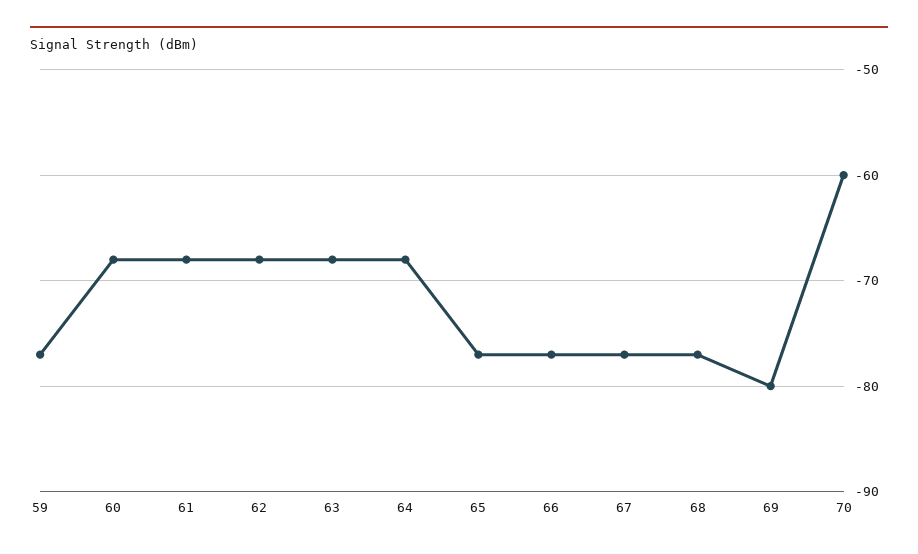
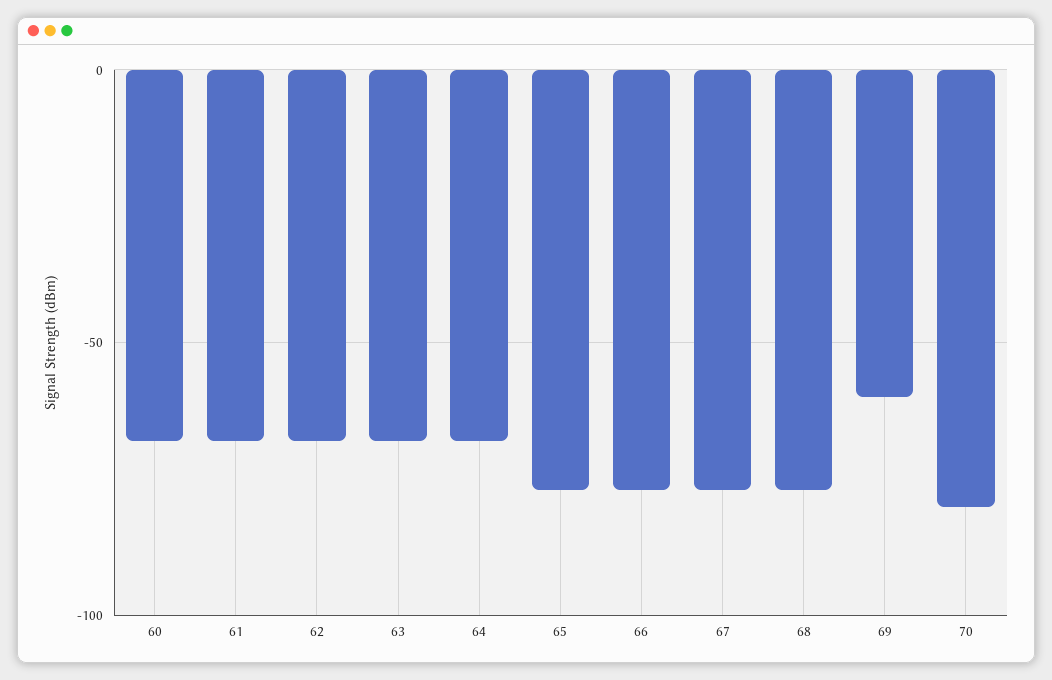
59: -77 -> none
69: -80 -> -60
70: -60 -> -80

